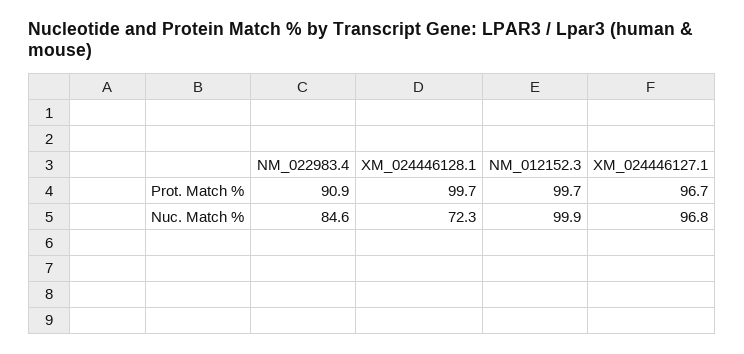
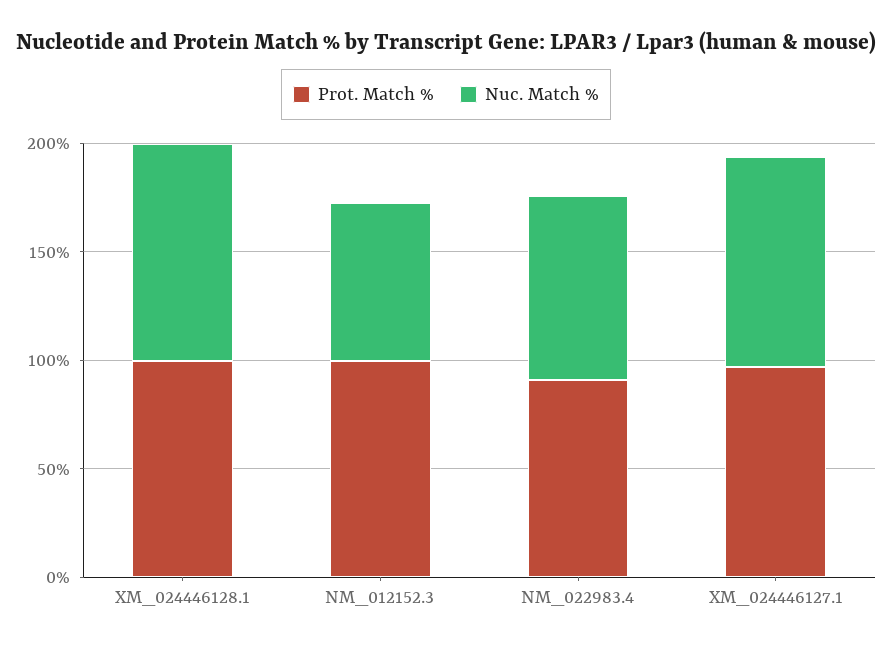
Nuc. Match %, XM_024446128.1: 72.3 -> 100
Nuc. Match %, NM_012152.3: 99.9 -> 70

